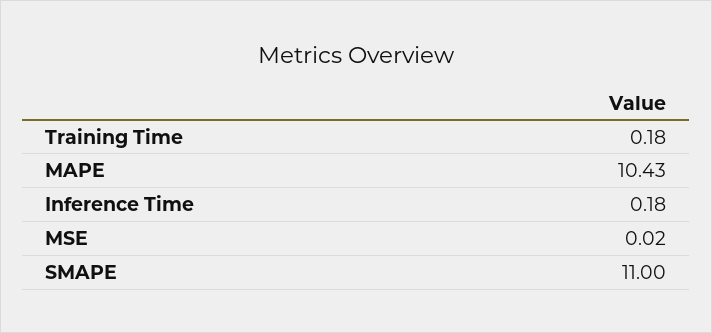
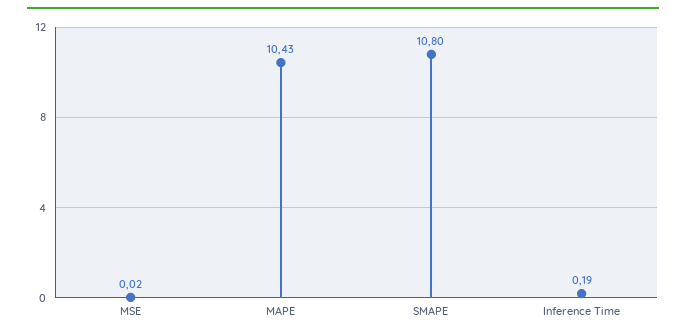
Training Time: 0.18 -> none
Inference Time: 0.18 -> 0.19
SMAPE: 11 -> 10.8

